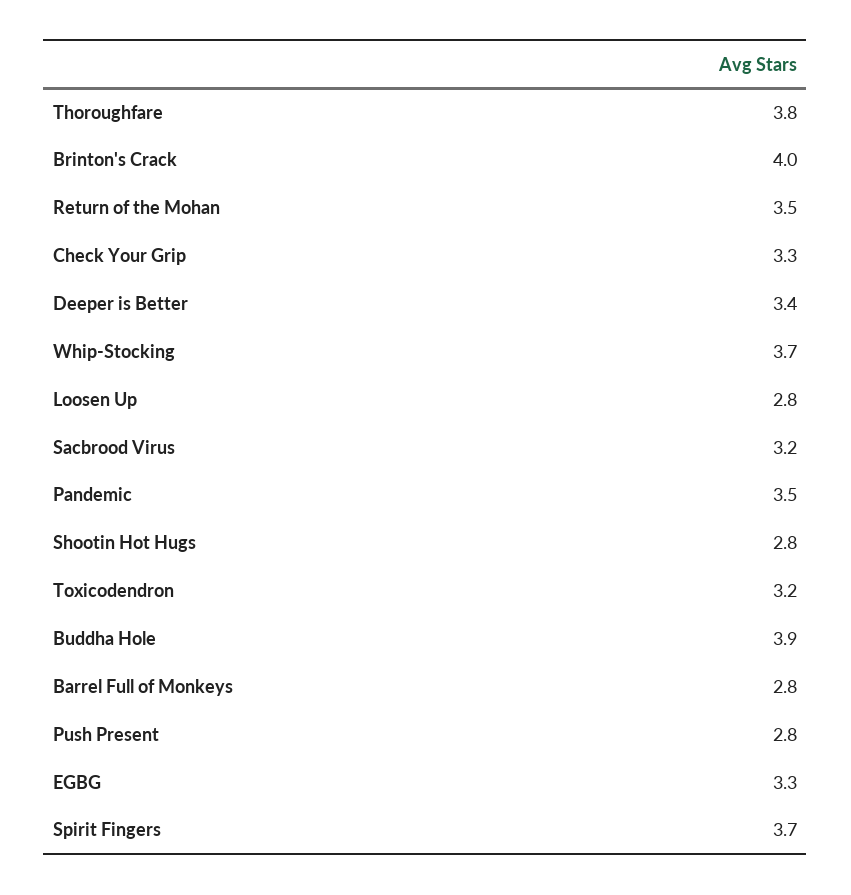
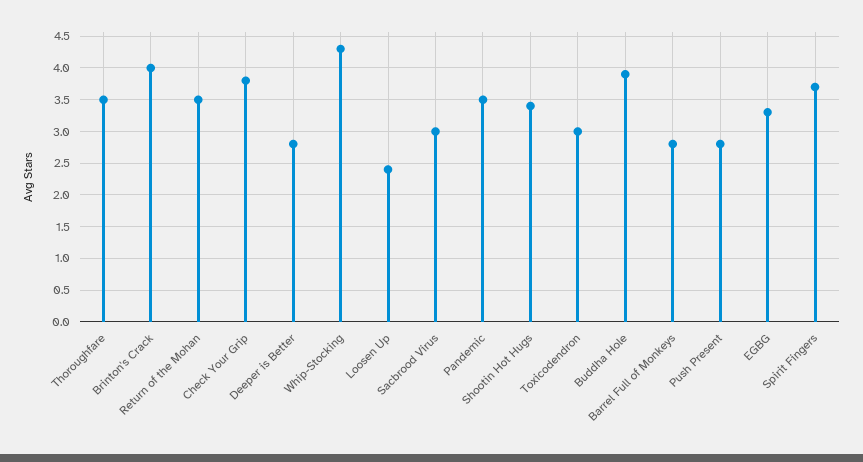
Thoroughfare: 3.8 -> 3.5
Check Your Grip: 3.3 -> 3.8
Deeper is Better: 3.4 -> 2.8
Whip-Stocking: 3.7 -> 4.3
Loosen Up: 2.8 -> 2.4
Sacbrood Virus: 3.2 -> 3
Shootin Hot Hugs: 2.8 -> 3.4
Toxicodendron: 3.2 -> 3

